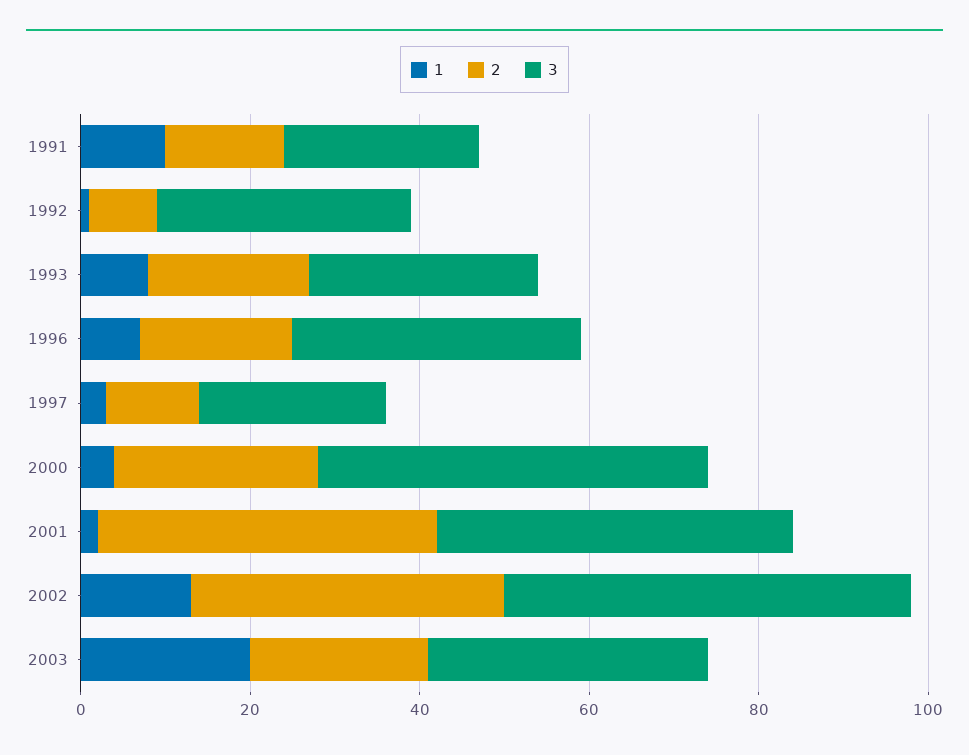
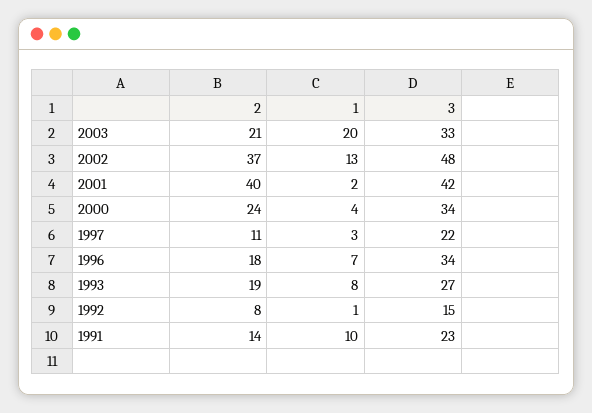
3, 1992: 30 -> 15
3, 2000: 45 -> 34

